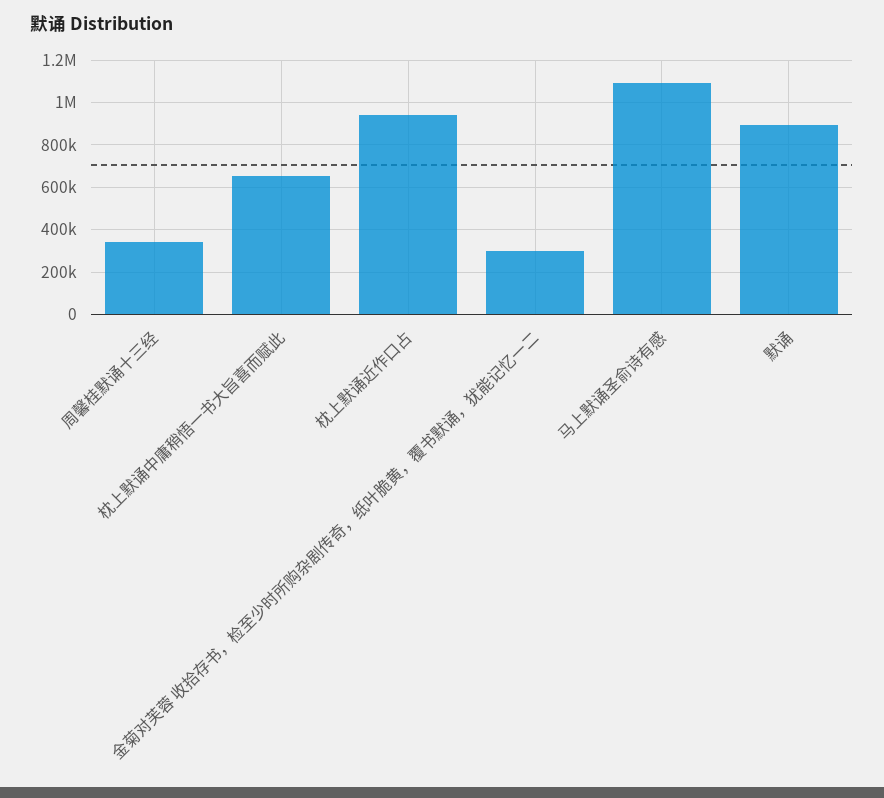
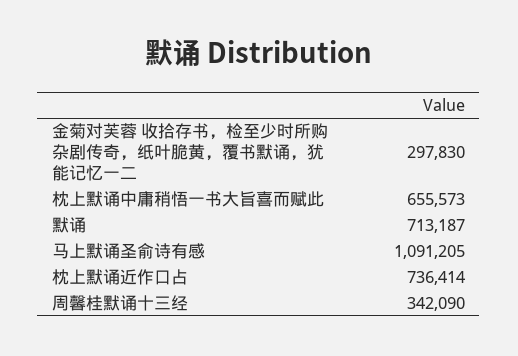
枕上默诵近作口占: 950000 -> 736414
默诵: 900000 -> 713187

